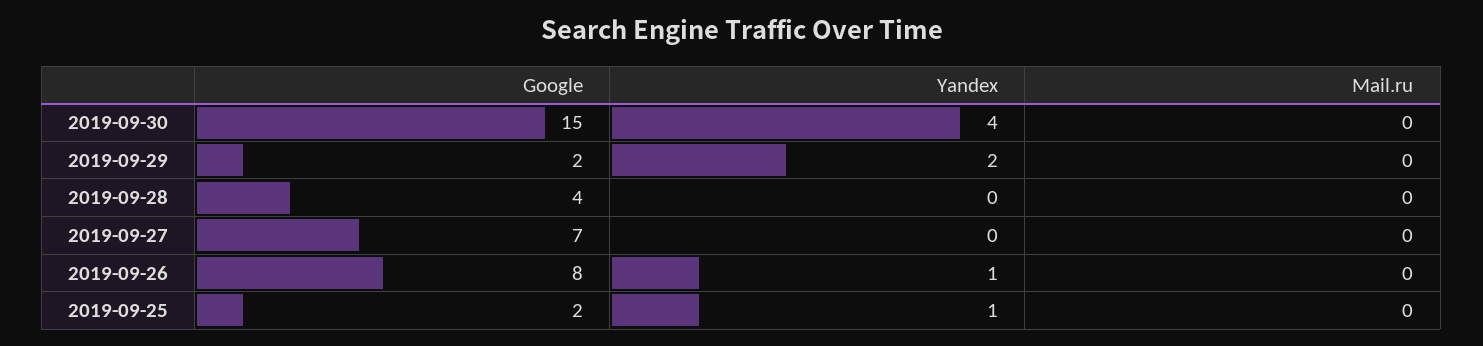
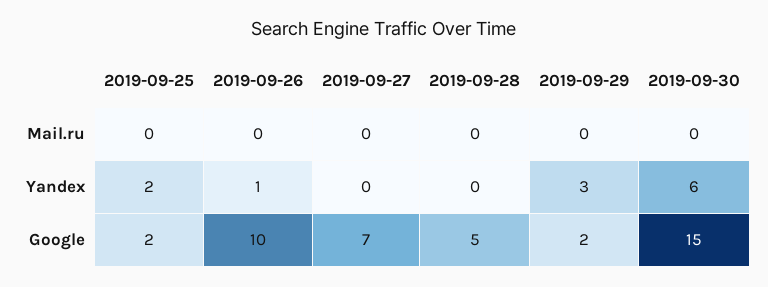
Yandex, 2019-09-30: 4 -> 6
Yandex, 2019-09-29: 2 -> 3
Google, 2019-09-28: 4 -> 5
Google, 2019-09-26: 8 -> 10
Yandex, 2019-09-25: 1 -> 2

